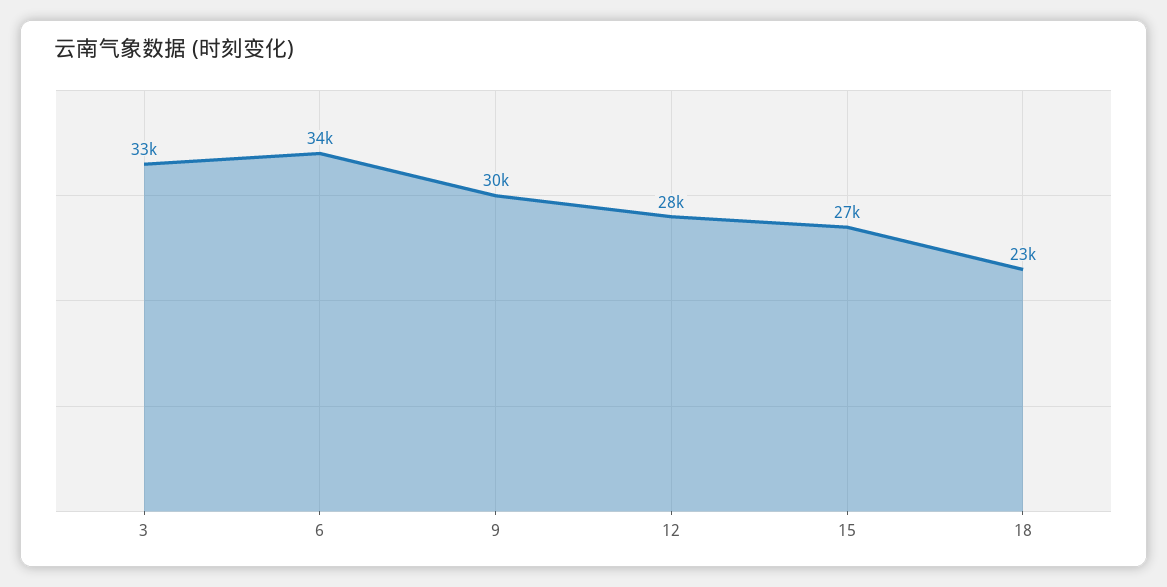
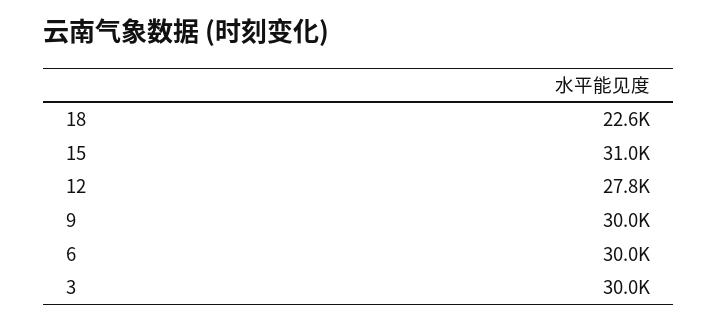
3: 33000 -> 30000
6: 34000 -> 30000
15: 27000 -> 31000

